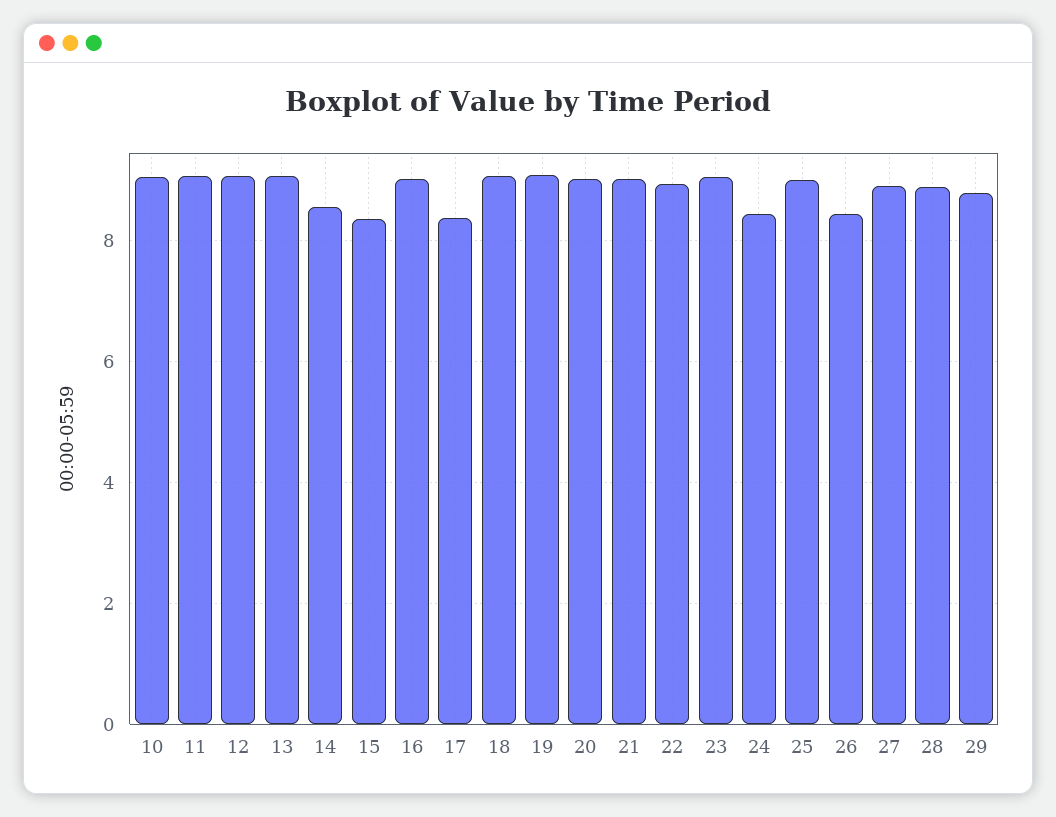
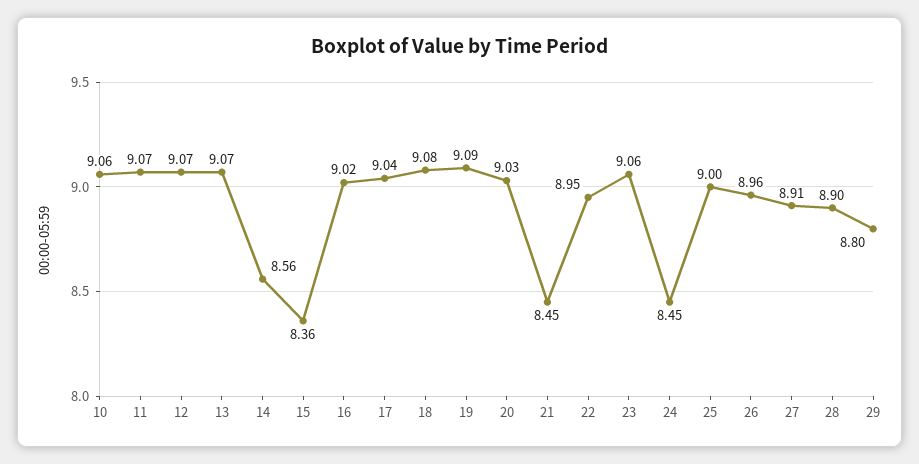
17: 8.4 -> 9.04
21: 9 -> 8.45
26: 8.4 -> 8.96

